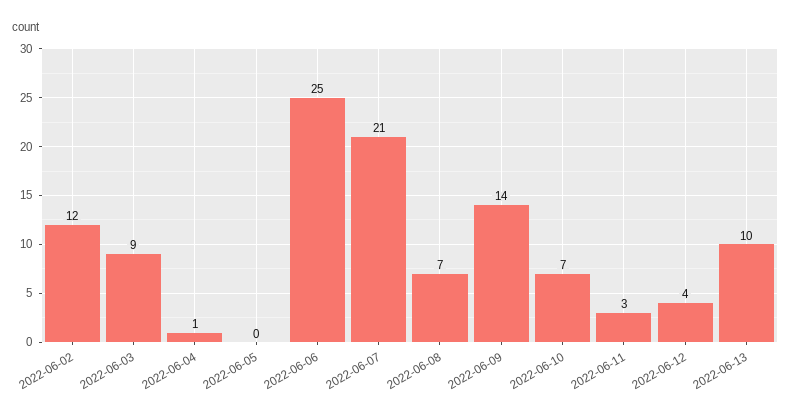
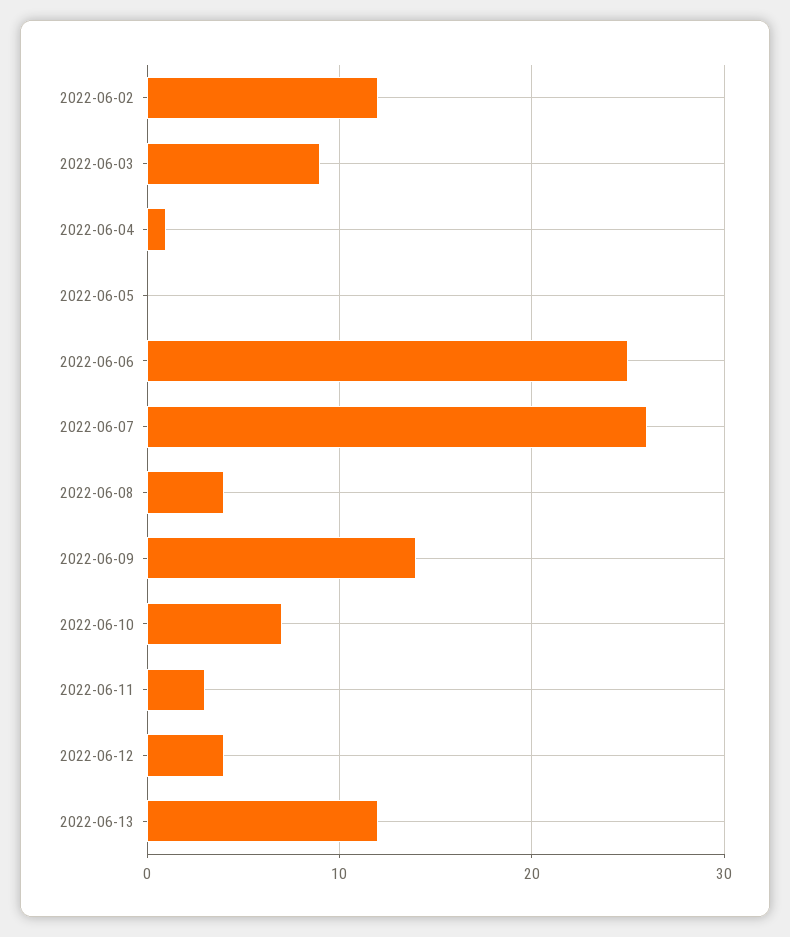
2022-06-07: 21 -> 26
2022-06-08: 7 -> 4
2022-06-13: 10 -> 12

